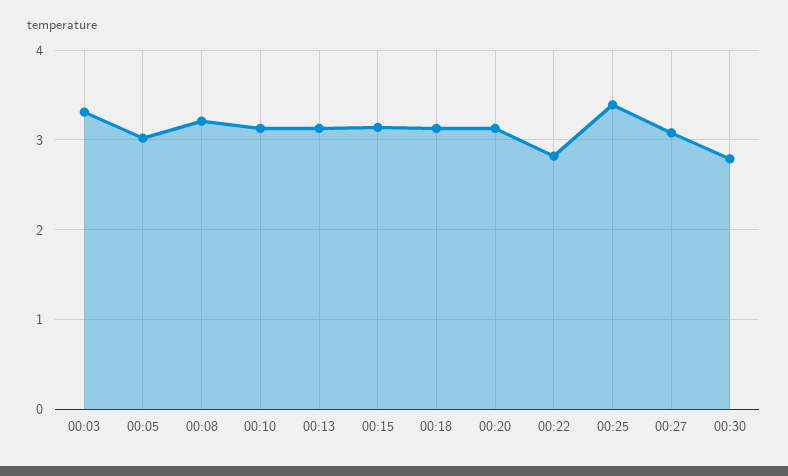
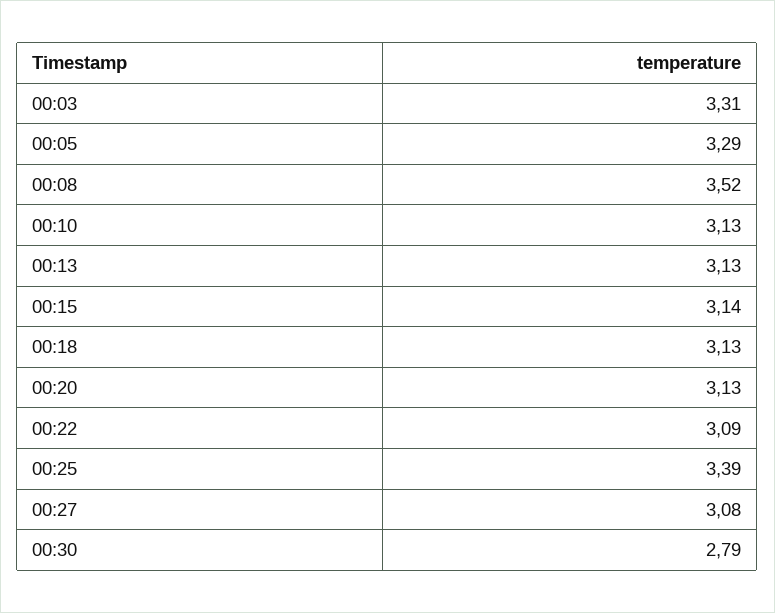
00:05: 3 -> 3.29
00:08: 3.2 -> 3.52
00:22: 2.8 -> 3.09

